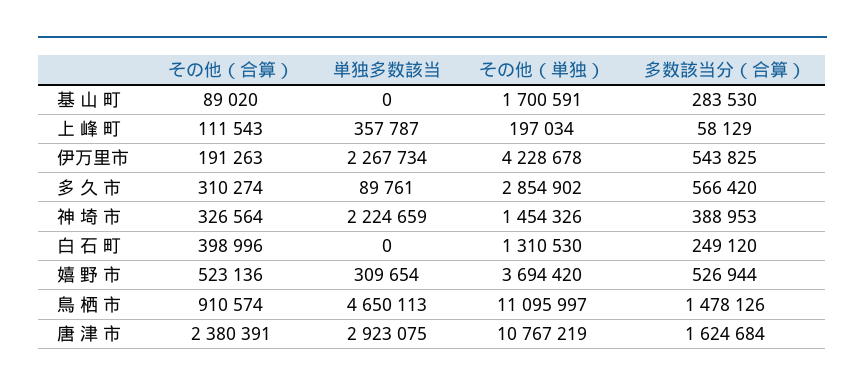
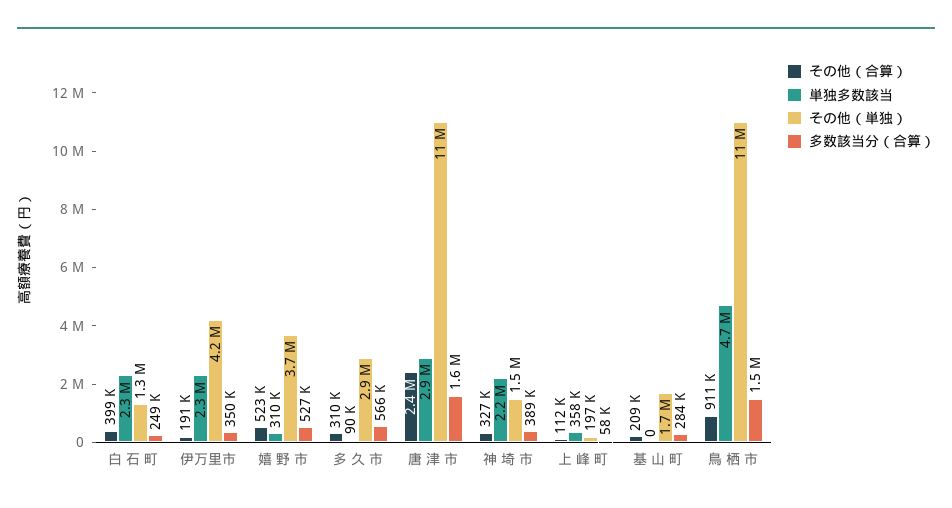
その他（合算）, 基 山 町: 89020 -> 209000
多数該当分（合算）, 伊万里市: 543825 -> 350000
単独多数該当, 白 石 町: 0 -> 2300000

